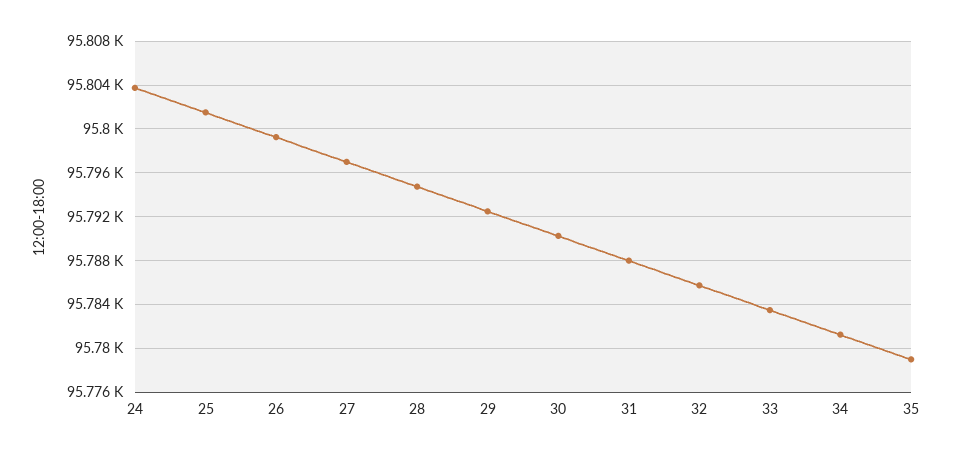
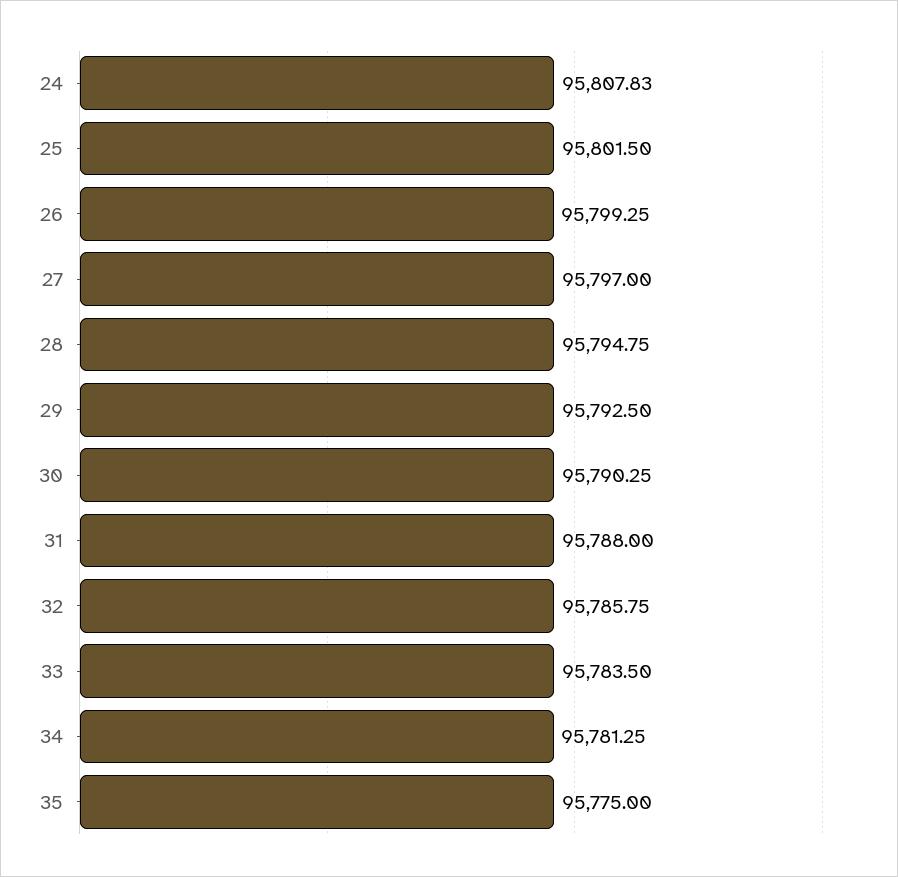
24: 95804 -> 95807.83
35: 95779 -> 95775

